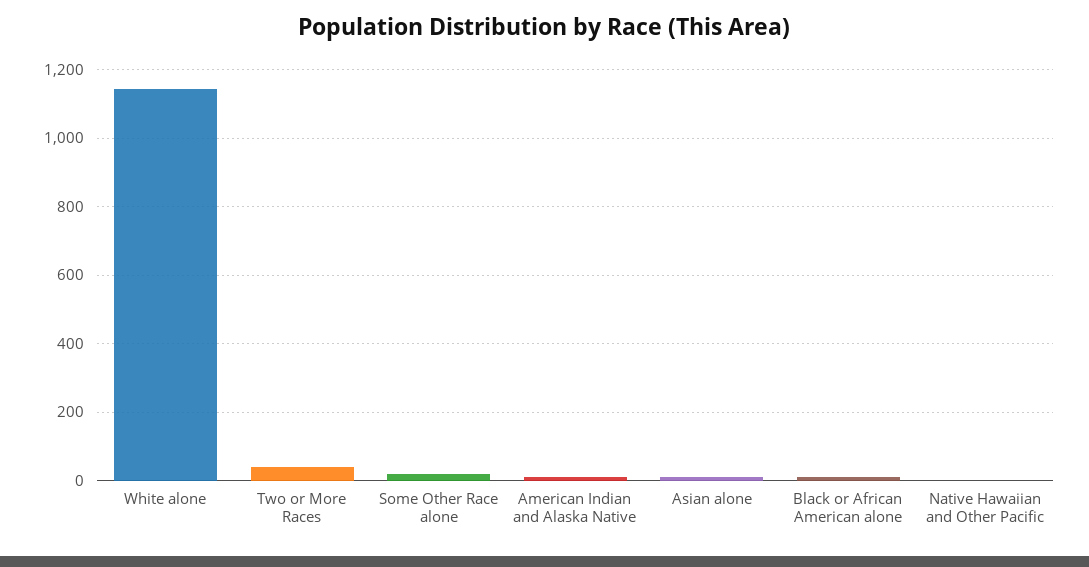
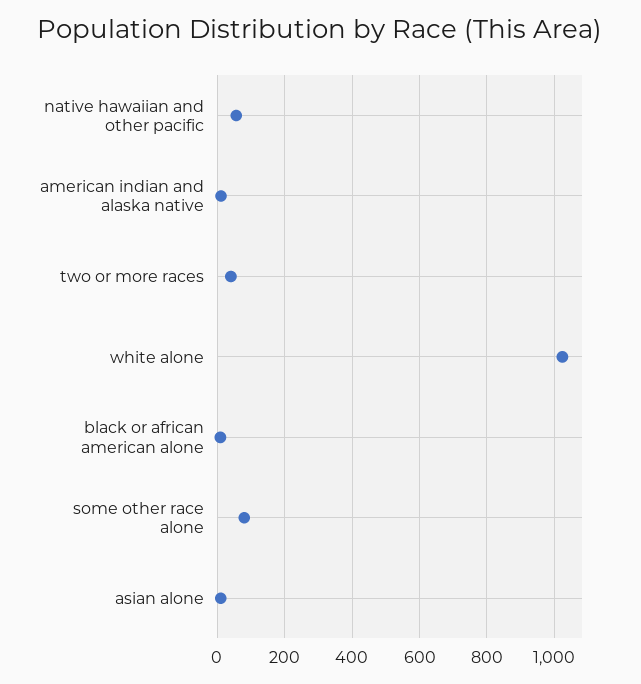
White alone: 1140 -> 1020
Some Other Race alone: 20 -> 80
Native Hawaiian and Other Pacific: 0 -> 60

